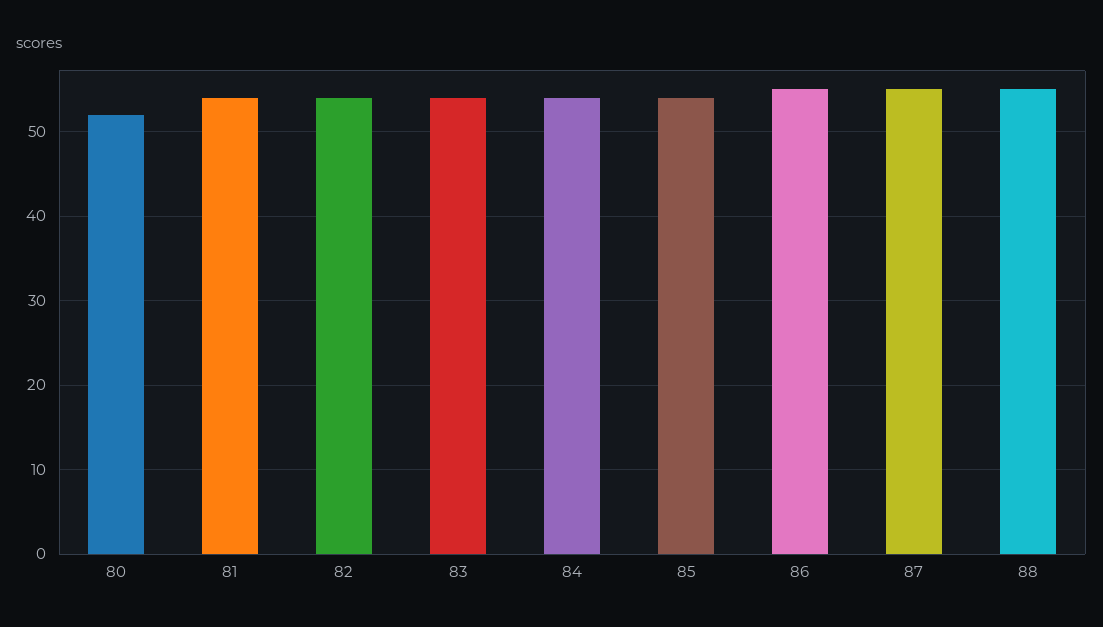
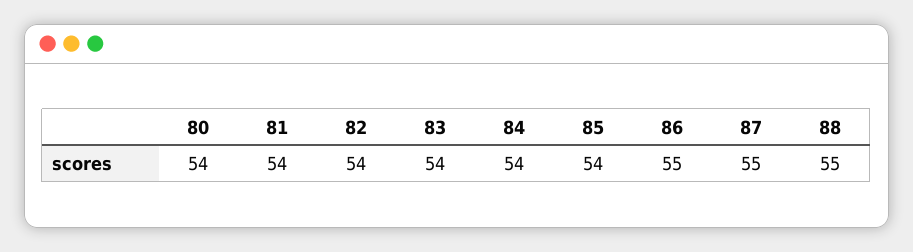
80: 52 -> 54

